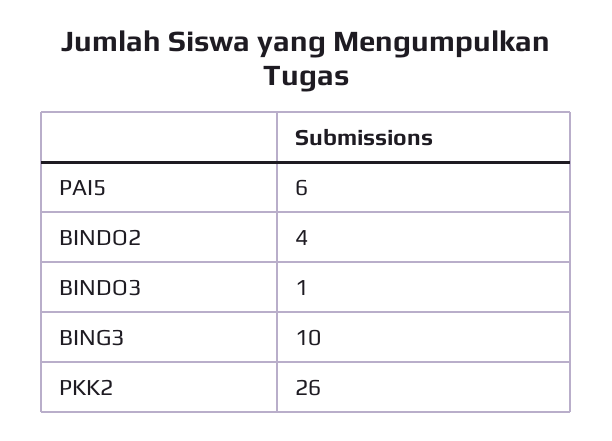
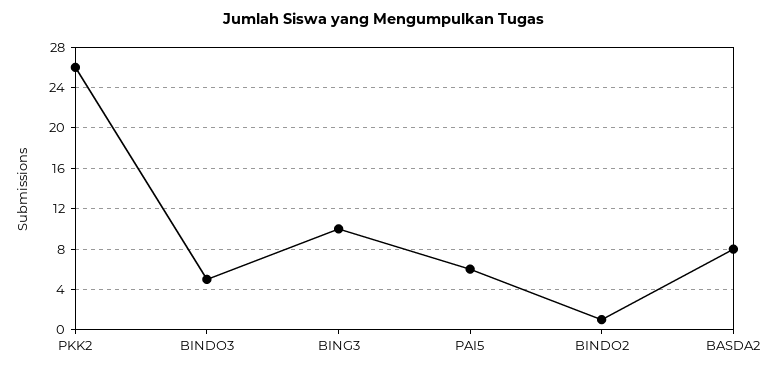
BINDO2: 4 -> 1
BINDO3: 1 -> 5
BASDA2: none -> 8

